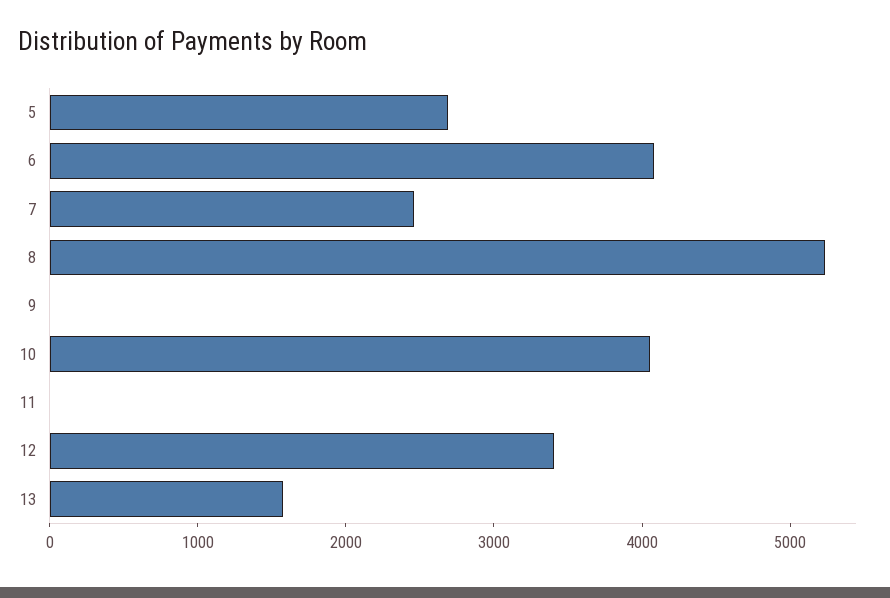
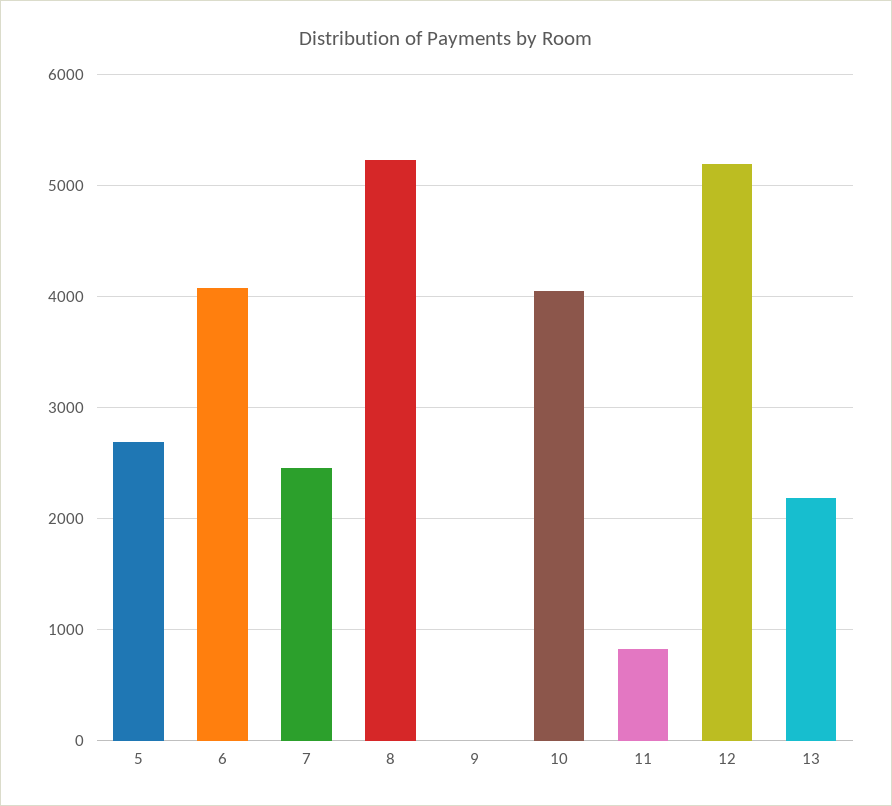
11: 0 -> 800
12: 3400 -> 5200
13: 1600 -> 2200

